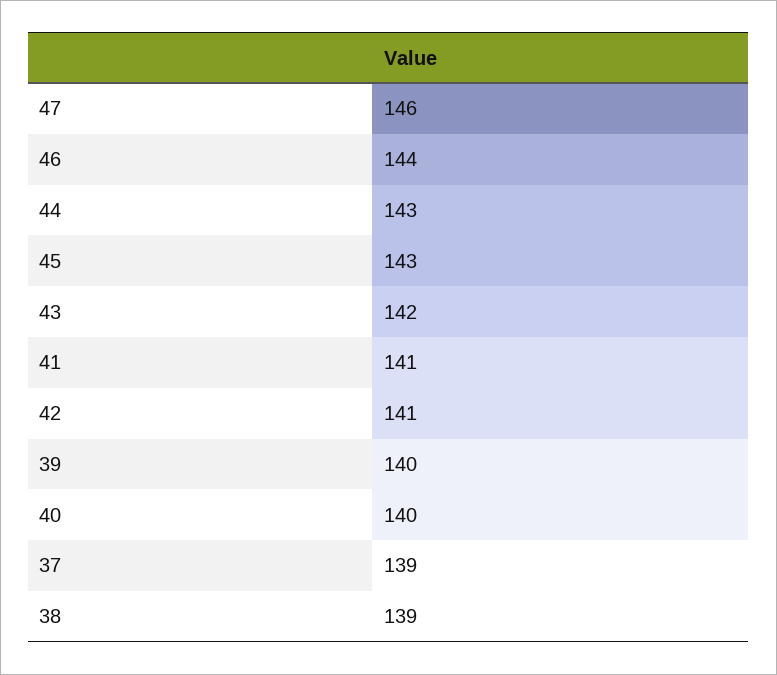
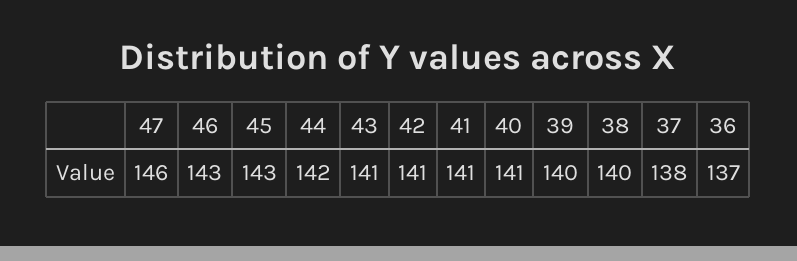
46: 144 -> 143
44: 143 -> 142
43: 142 -> 141
40: 140 -> 141
37: 139 -> 138
38: 139 -> 140
36: none -> 137

